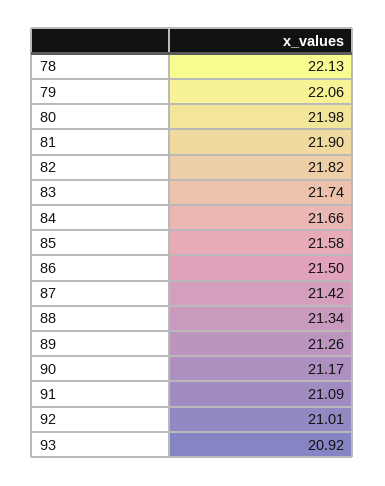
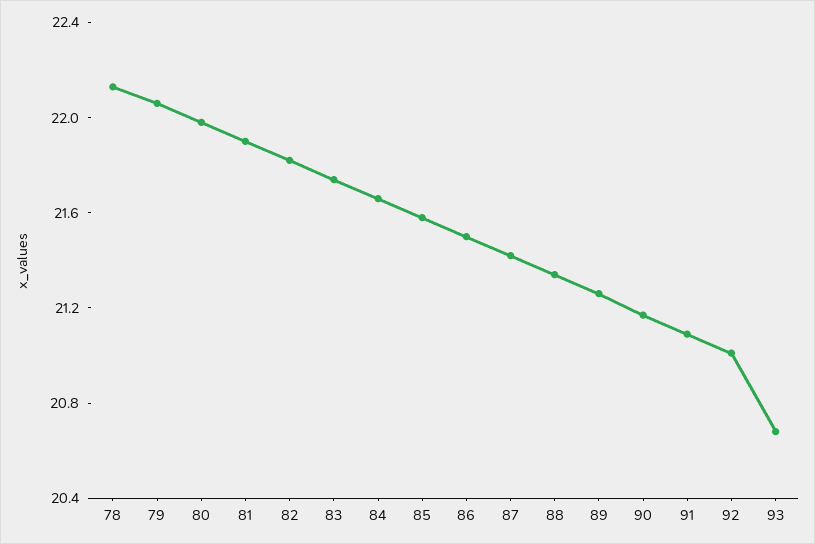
93: 20.92 -> 20.7

